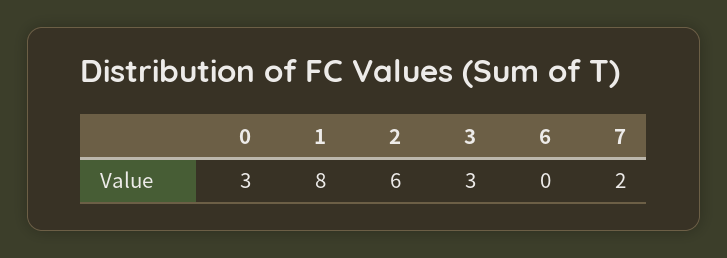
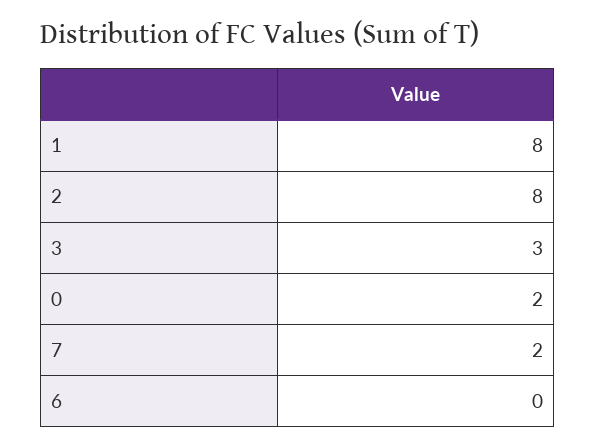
0: 3 -> 2
2: 6 -> 8

